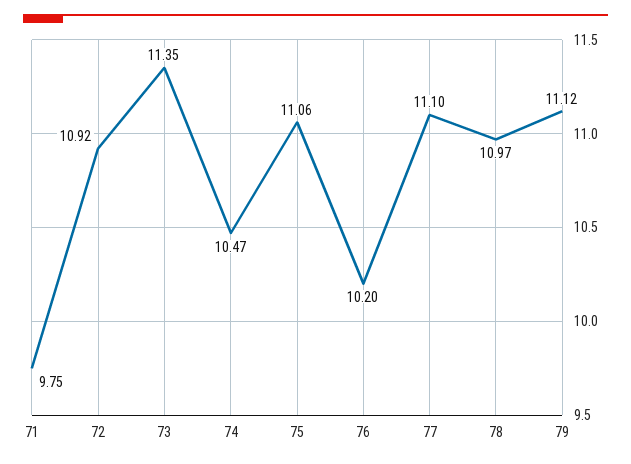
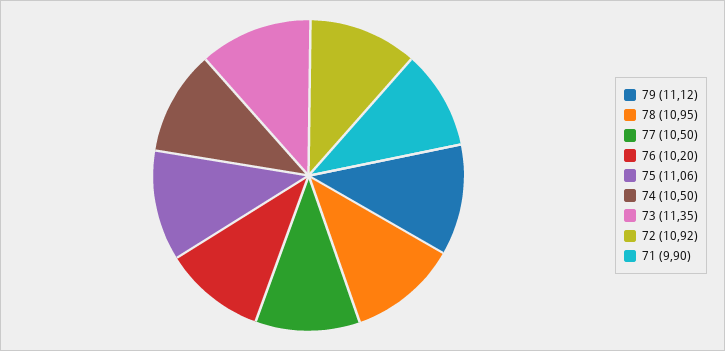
71: 9.75 -> 9.9
74: 10.47 -> 10.5
77: 11.1 -> 10.5
78: 10.97 -> 10.95

